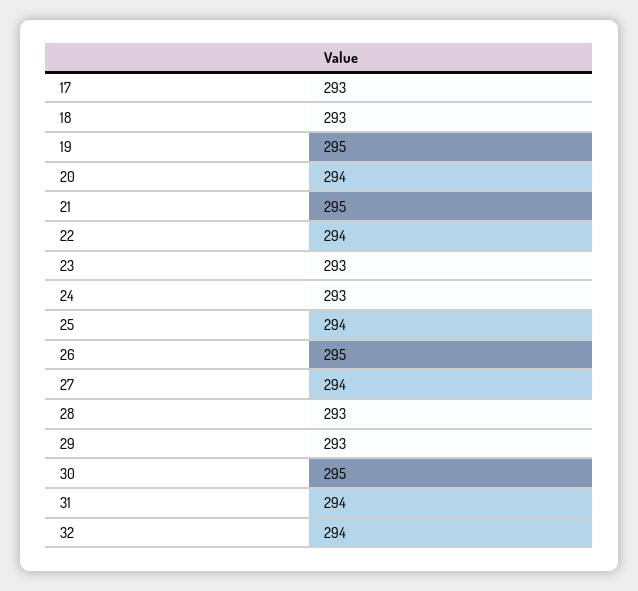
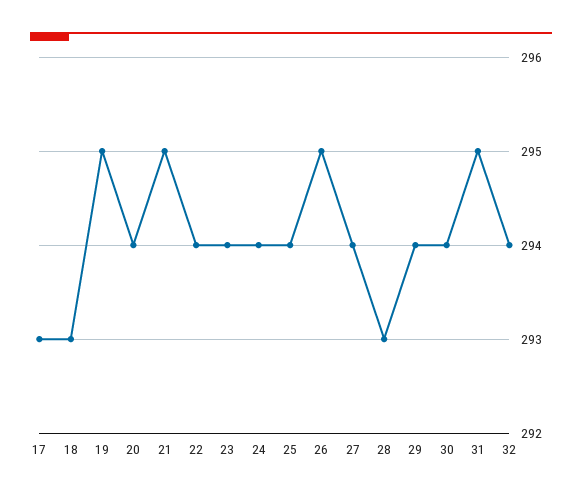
23: 293 -> 294
24: 293 -> 294
29: 293 -> 294
30: 295 -> 294
31: 294 -> 295

